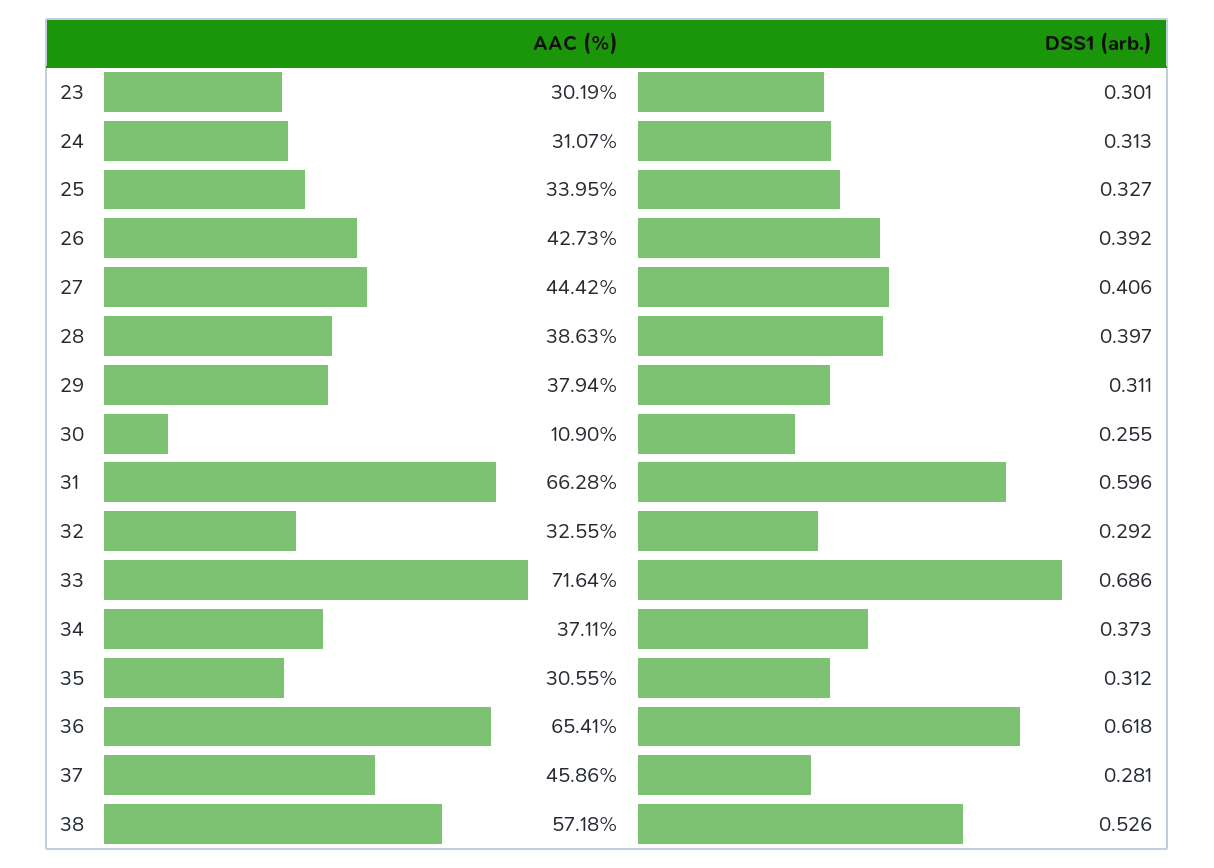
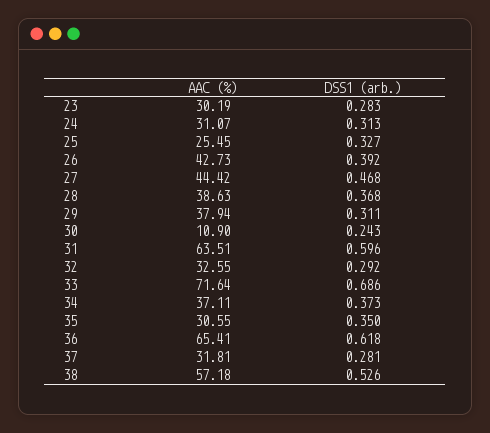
DSS1 (arb.), 23: 0.301 -> 0.283
AAC (%), 25: 33.95 -> 25.45
DSS1 (arb.), 27: 0.406 -> 0.468
DSS1 (arb.), 28: 0.397 -> 0.368
DSS1 (arb.), 30: 0.255 -> 0.243
AAC (%), 31: 66.28 -> 63.51
DSS1 (arb.), 35: 0.312 -> 0.35
AAC (%), 37: 45.86 -> 31.81

